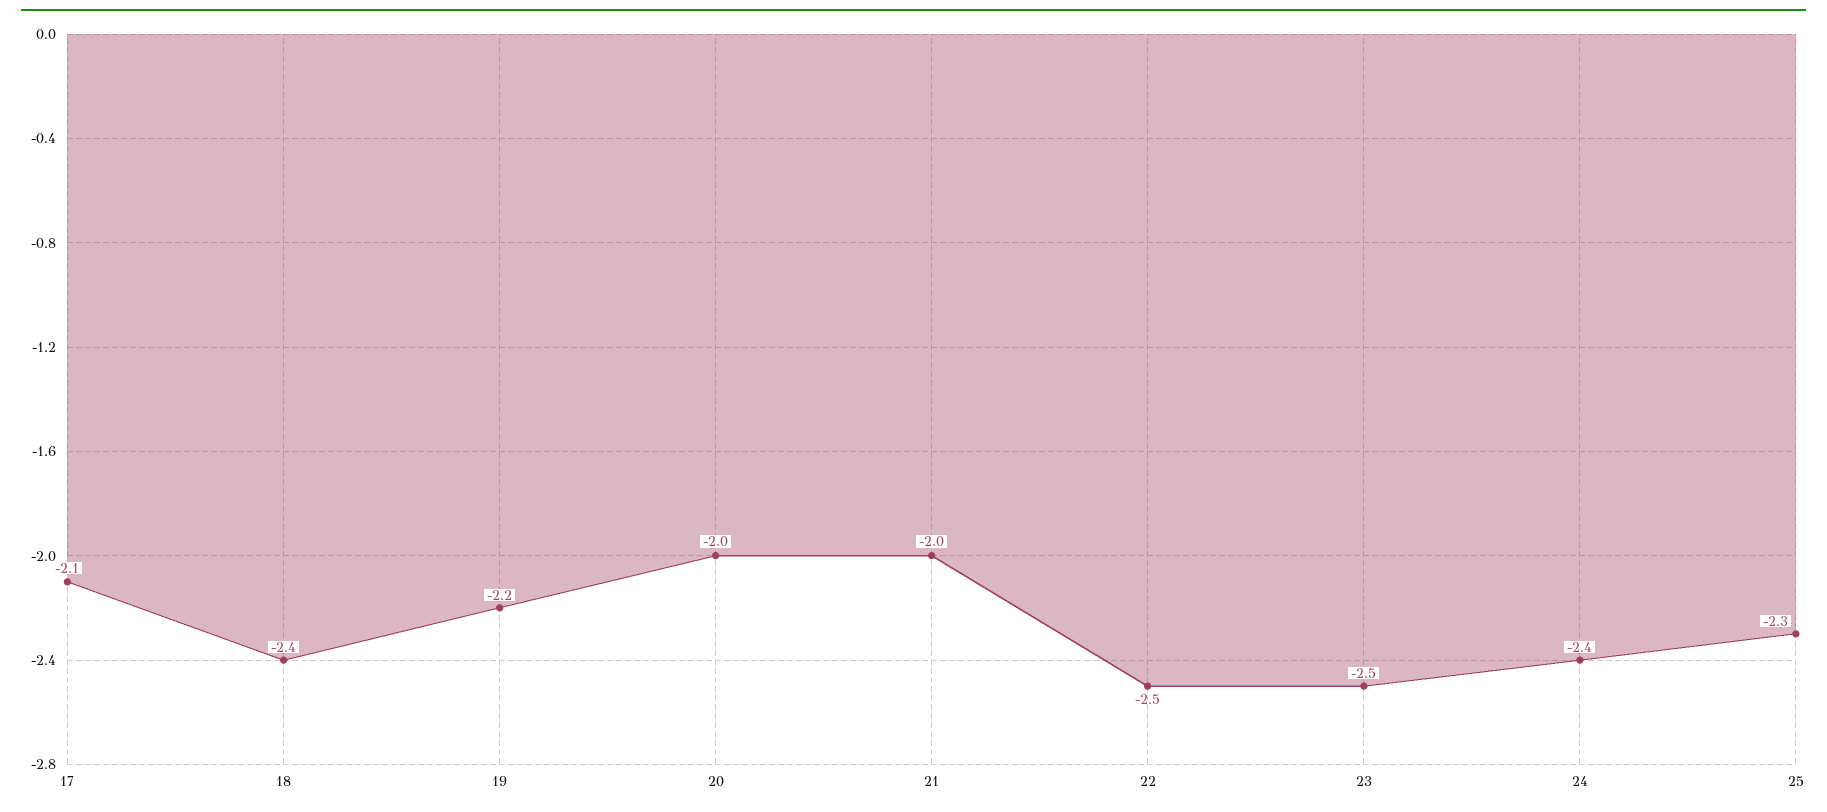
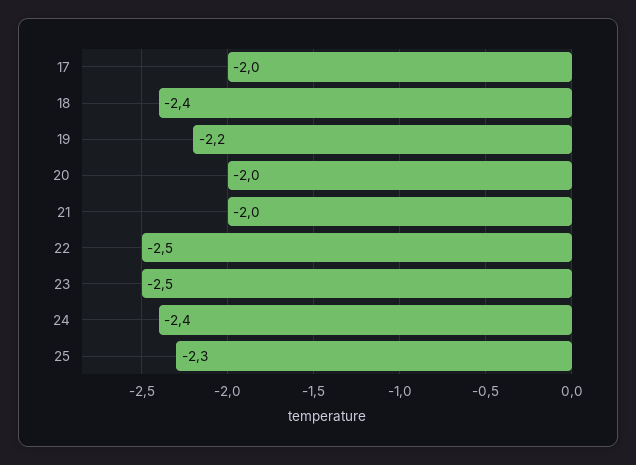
17: -2.1 -> -2

